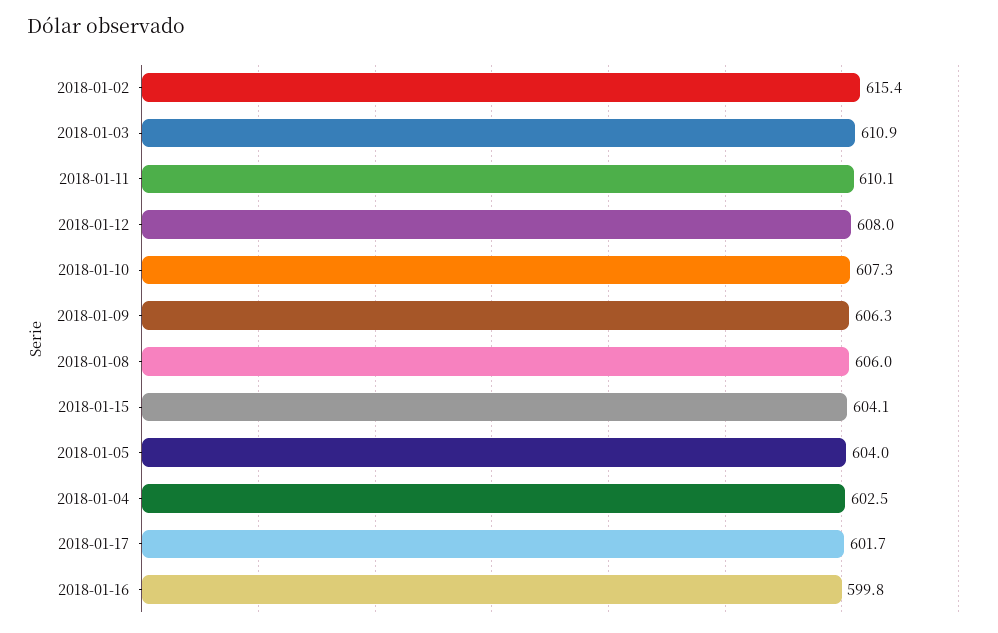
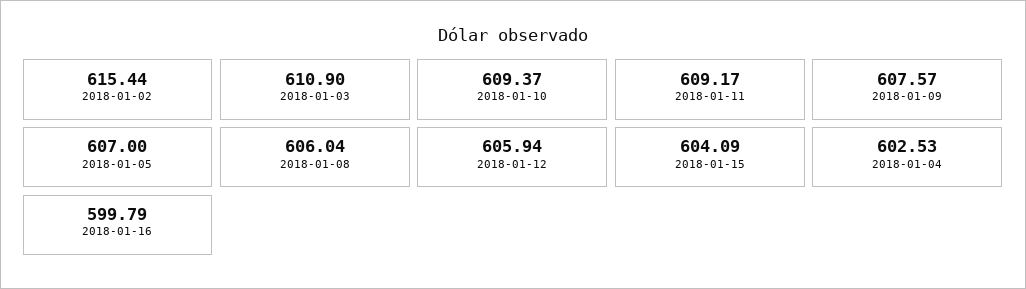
2018-01-11: 610.1 -> 609.17
2018-01-12: 608 -> 605.94
2018-01-10: 607.3 -> 609.37
2018-01-09: 606.3 -> 607.57
2018-01-05: 604 -> 607
2018-01-17: 601.7 -> none

